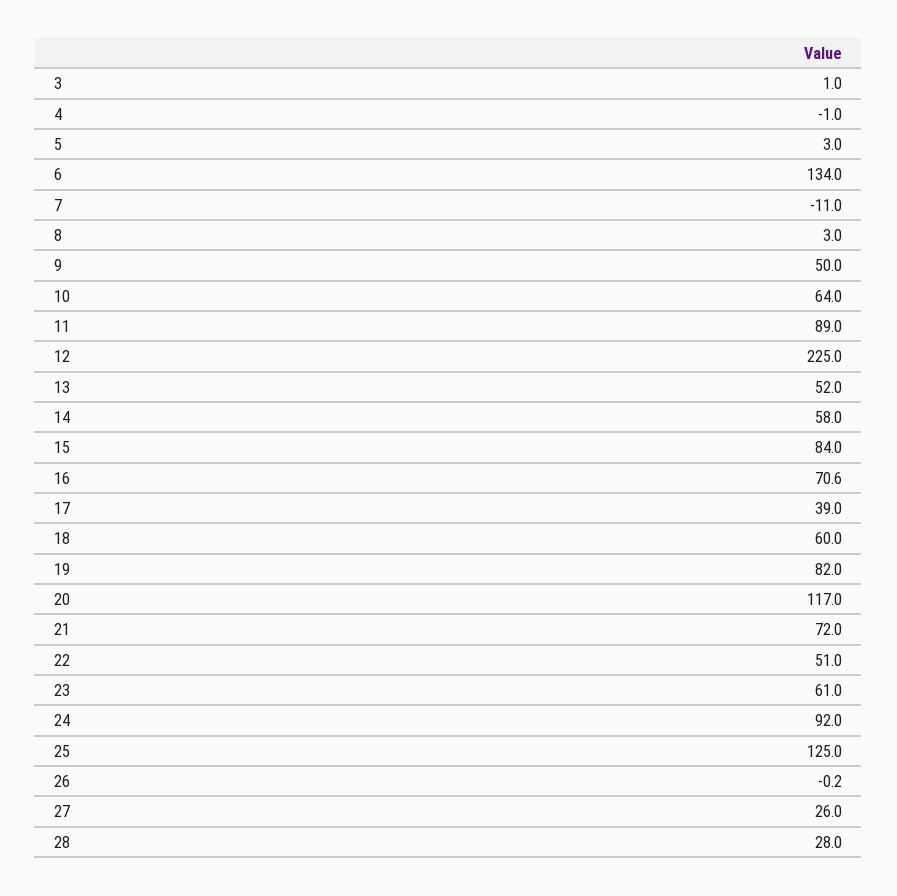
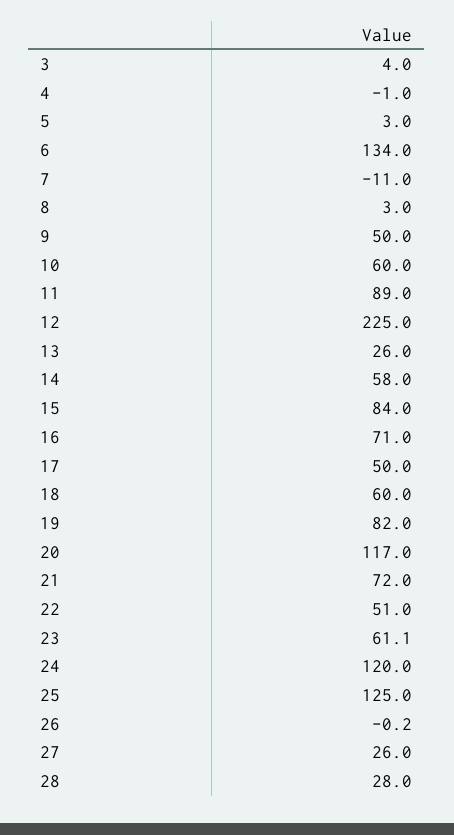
3: 1 -> 4
10: 64 -> 60
13: 52 -> 26
16: 70.6 -> 71
17: 39 -> 50
23: 61 -> 61.1
24: 92 -> 120

